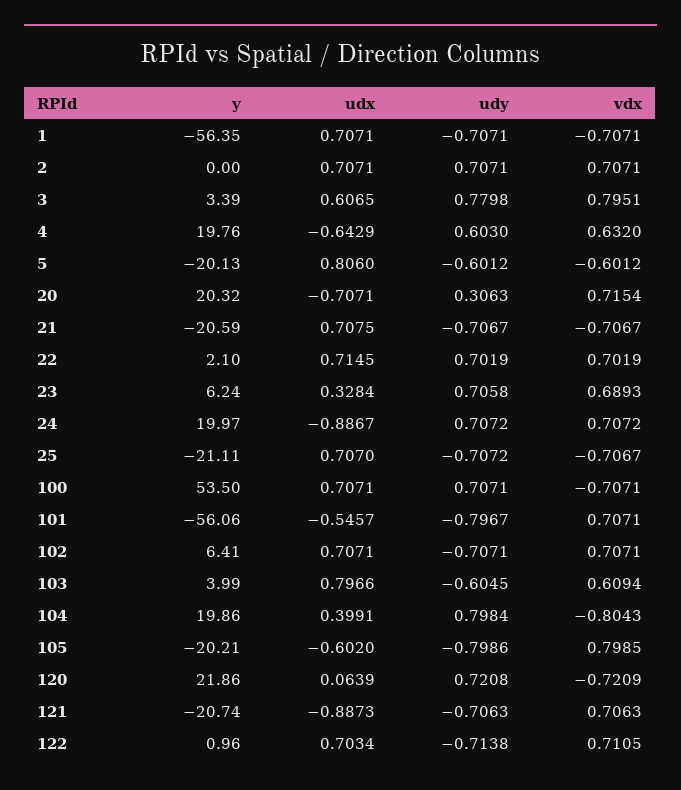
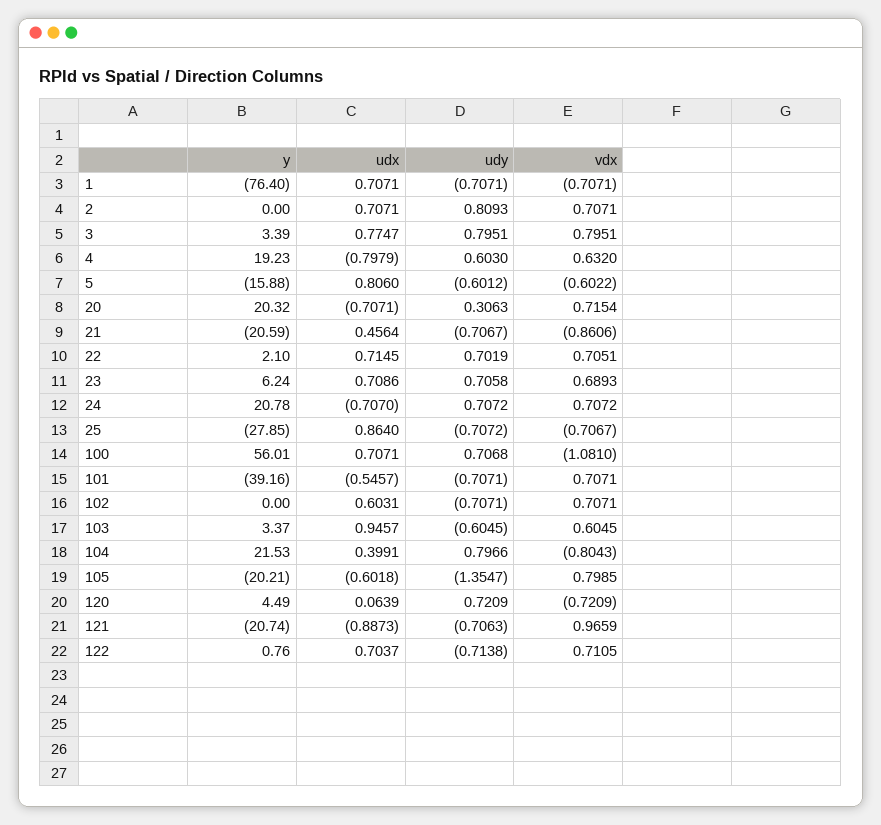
y, 1: -56.35 -> -76.4
udy, 2: 0.7071 -> 0.8093
udx, 3: 0.6065 -> 0.7747
udy, 3: 0.7798 -> 0.7951
y, 4: 19.76 -> 19.23
udx, 4: -0.6429 -> -0.7979
y, 5: -20.13 -> -15.88
vdx, 5: -0.6012 -> -0.6022
udx, 21: 0.7075 -> 0.4564
vdx, 21: -0.7067 -> -0.8606
vdx, 22: 0.7019 -> 0.7051
udx, 23: 0.3284 -> 0.7086
y, 24: 19.97 -> 20.78
udx, 24: -0.8867 -> -0.707
y, 25: -21.11 -> -27.85
udx, 25: 0.707 -> 0.864
y, 100: 53.5 -> 56.01
udy, 100: 0.7071 -> 0.7068
vdx, 100: -0.7071 -> -1.081
y, 101: -56.06 -> -39.16
udy, 101: -0.7967 -> -0.7071
y, 102: 6.41 -> 0
udx, 102: 0.7071 -> 0.6031
y, 103: 3.99 -> 3.37
udx, 103: 0.7966 -> 0.9457
vdx, 103: 0.6094 -> 0.6045
y, 104: 19.86 -> 21.53
udy, 104: 0.7984 -> 0.7966
udx, 105: -0.602 -> -0.6018
udy, 105: -0.7986 -> -1.3547
y, 120: 21.86 -> 4.49
udy, 120: 0.7208 -> 0.7209
vdx, 121: 0.7063 -> 0.9659
y, 122: 0.96 -> 0.76
udx, 122: 0.7034 -> 0.7037

